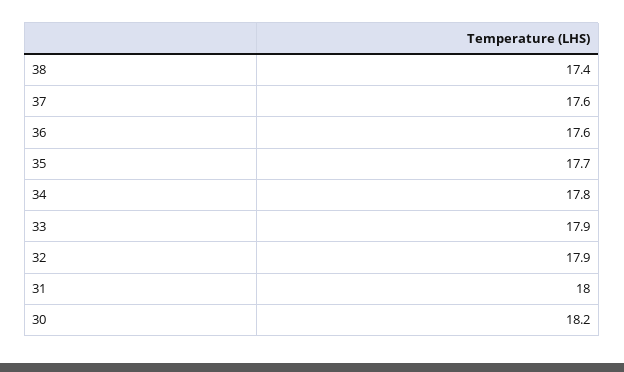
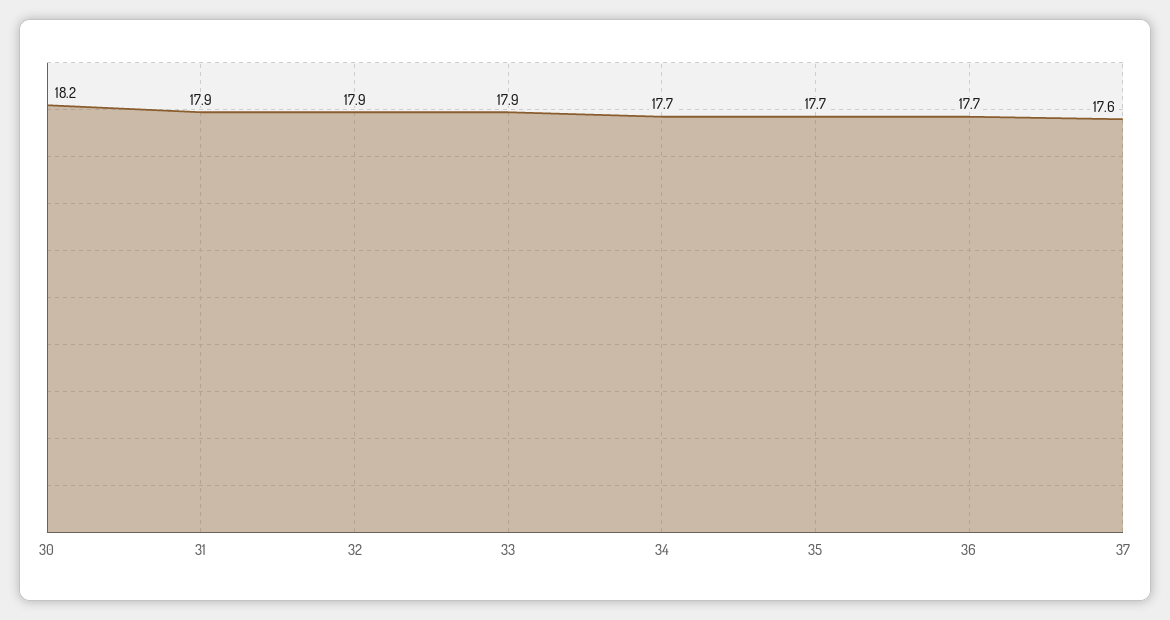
38: 17.4 -> none
36: 17.6 -> 17.7
34: 17.8 -> 17.7
31: 18 -> 17.9

